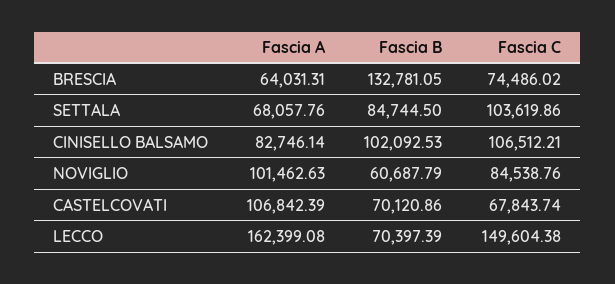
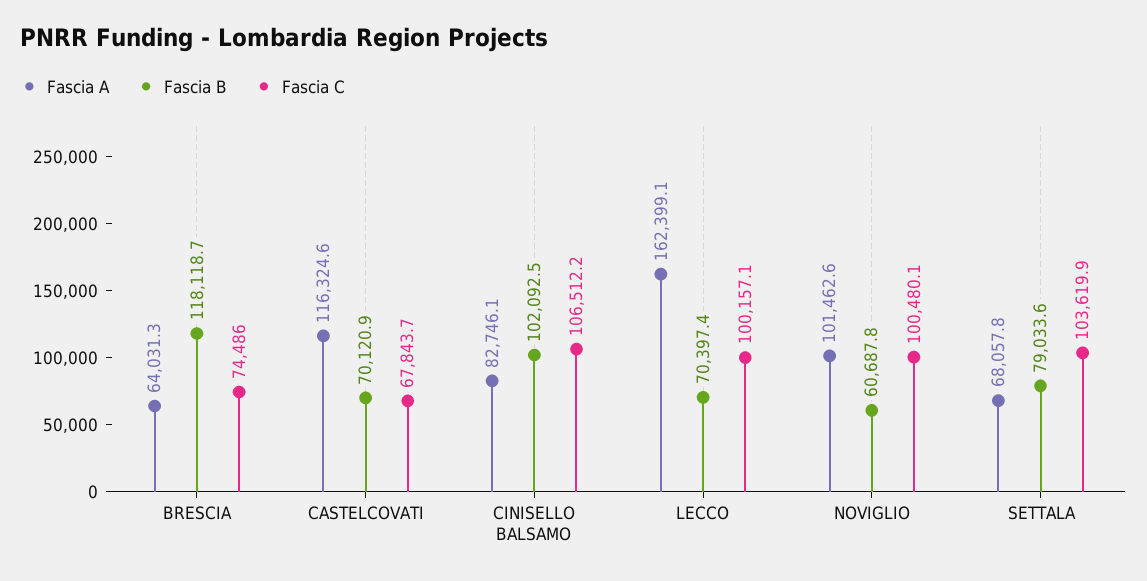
Fascia B, BRESCIA: 132781.05 -> 118118.7
Fascia B, SETTALA: 84744.5 -> 79033.6
Fascia C, NOVIGLIO: 84538.76 -> 100480.1
Fascia A, CASTELCOVATI: 106842.39 -> 116324.6
Fascia C, LECCO: 149604.38 -> 100157.1

